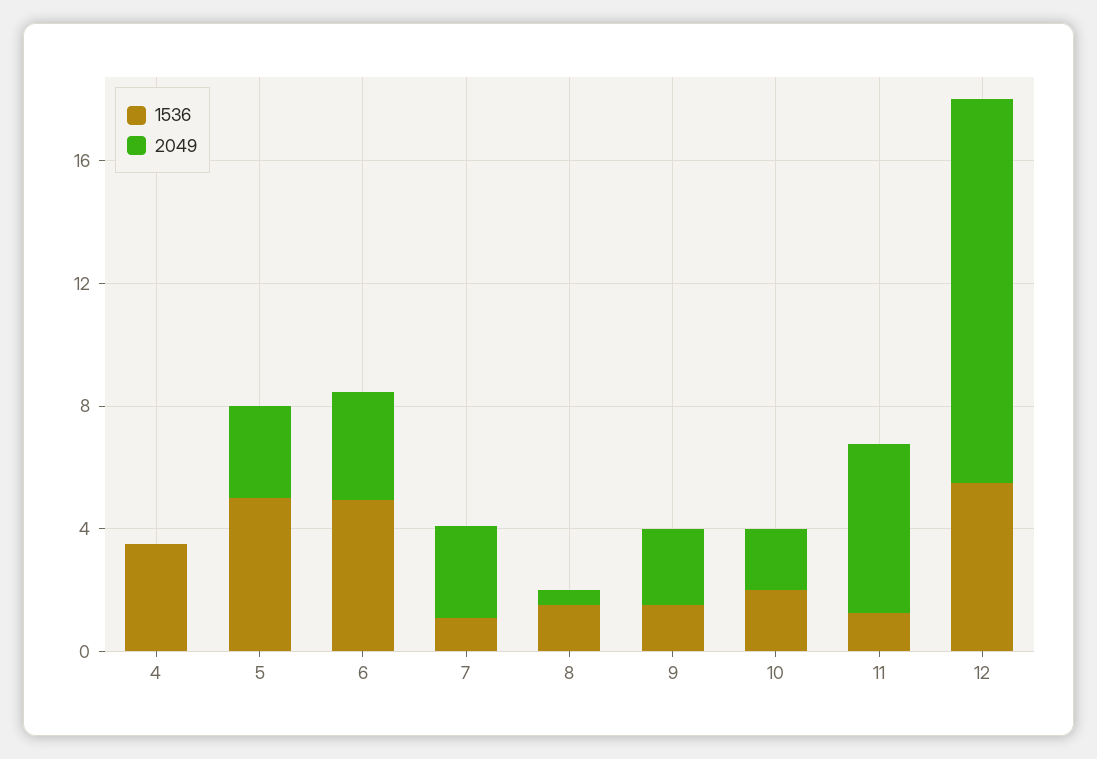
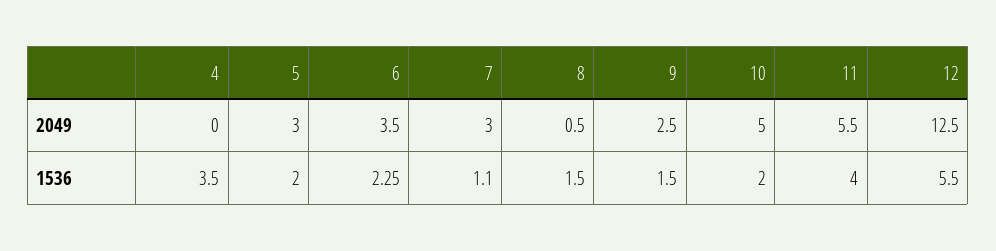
1536, 5: 5 -> 2
1536, 6: 5 -> 2.25
2049, 10: 2 -> 5
1536, 11: 1 -> 4

